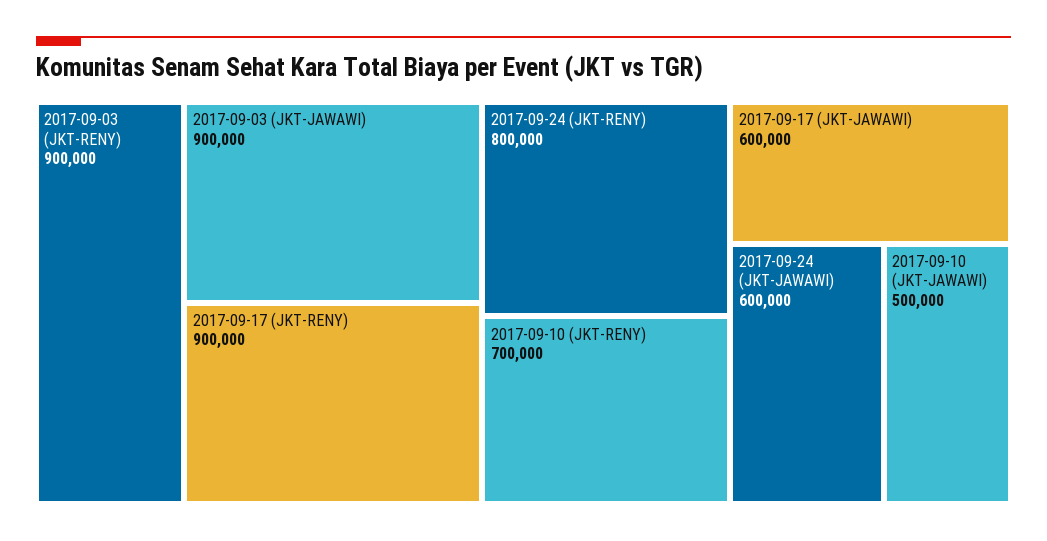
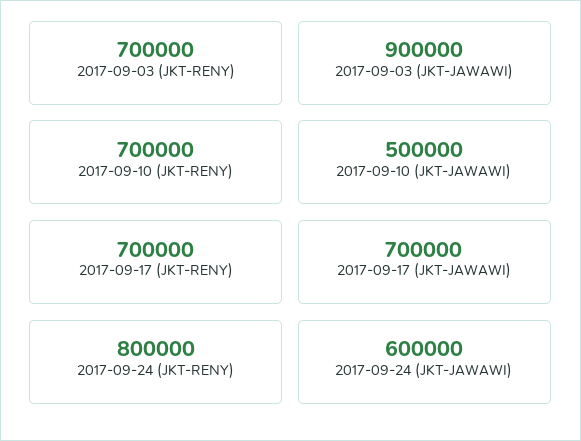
2017-09-03 (JKT-RENY): 900000 -> 700000
2017-09-17 (JKT-RENY): 900000 -> 700000
2017-09-17 (JKT-JAWAWI): 600000 -> 700000

